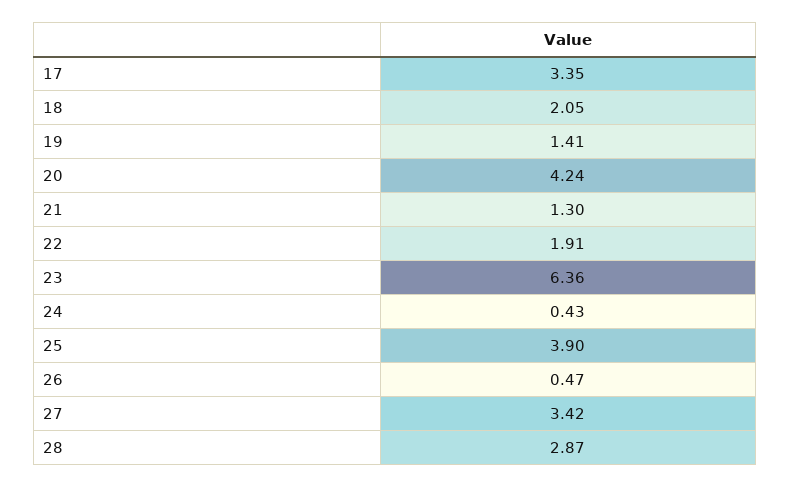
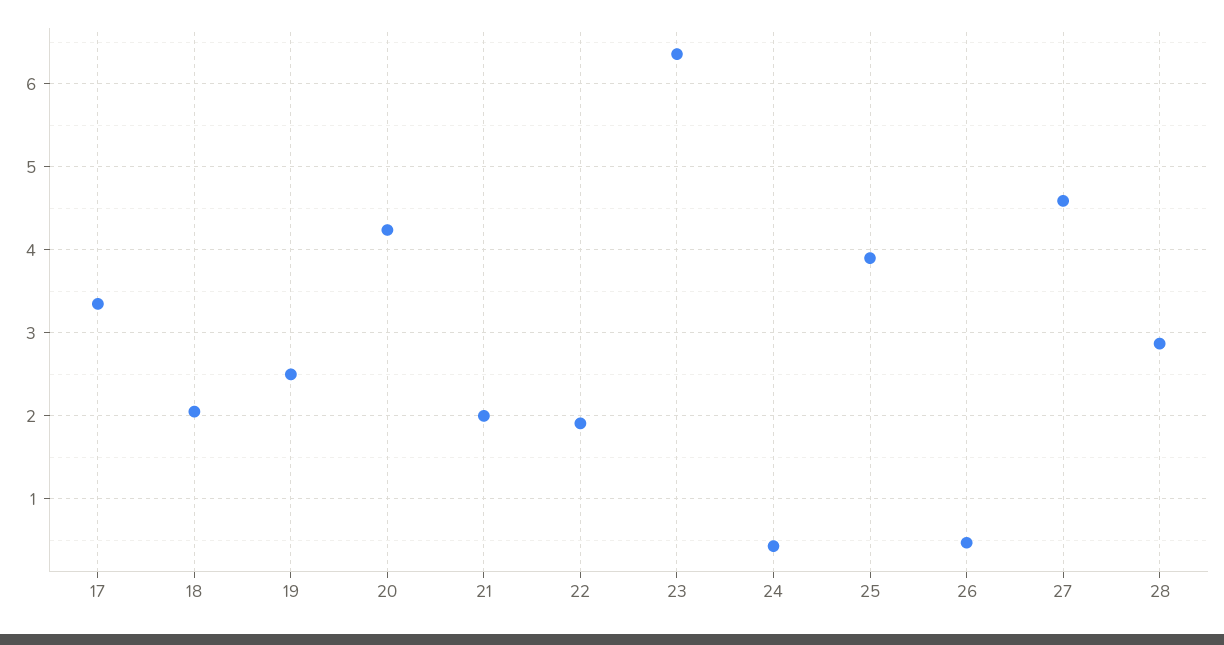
19: 1.41 -> 2.5
21: 1.3 -> 2
27: 3.42 -> 4.6

